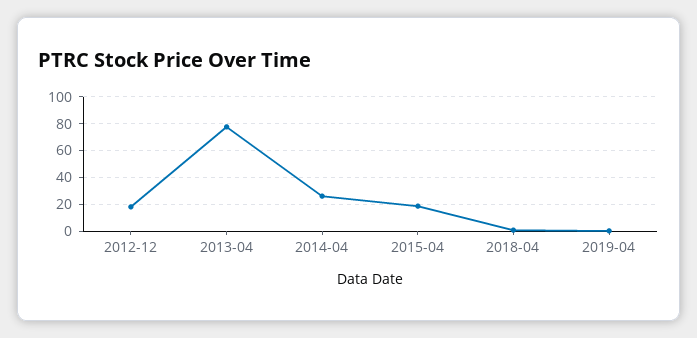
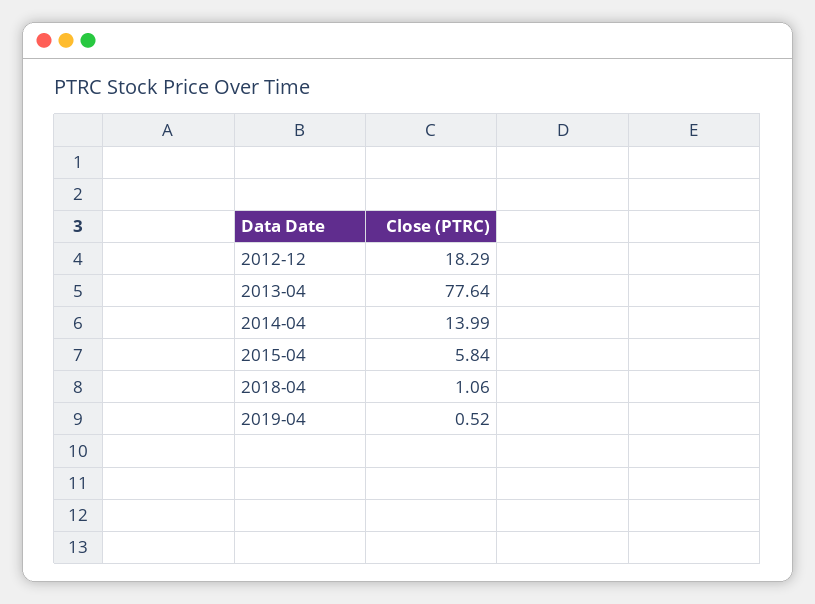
2014-04: 25 -> 13.99
2015-04: 20 -> 5.84

